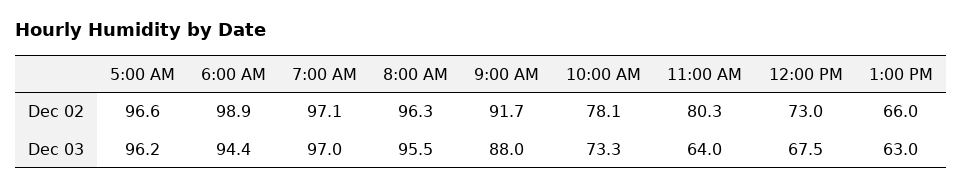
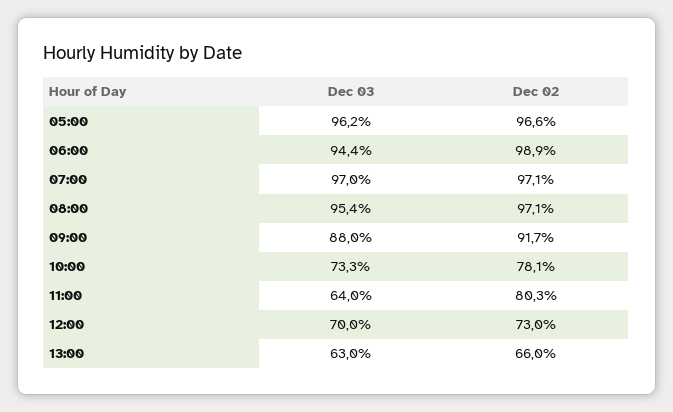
8:00 AM, Dec 02: 96.3 -> 97.1
8:00 AM, Dec 03: 95.5 -> 95.4
12:00 PM, Dec 03: 67.5 -> 70

